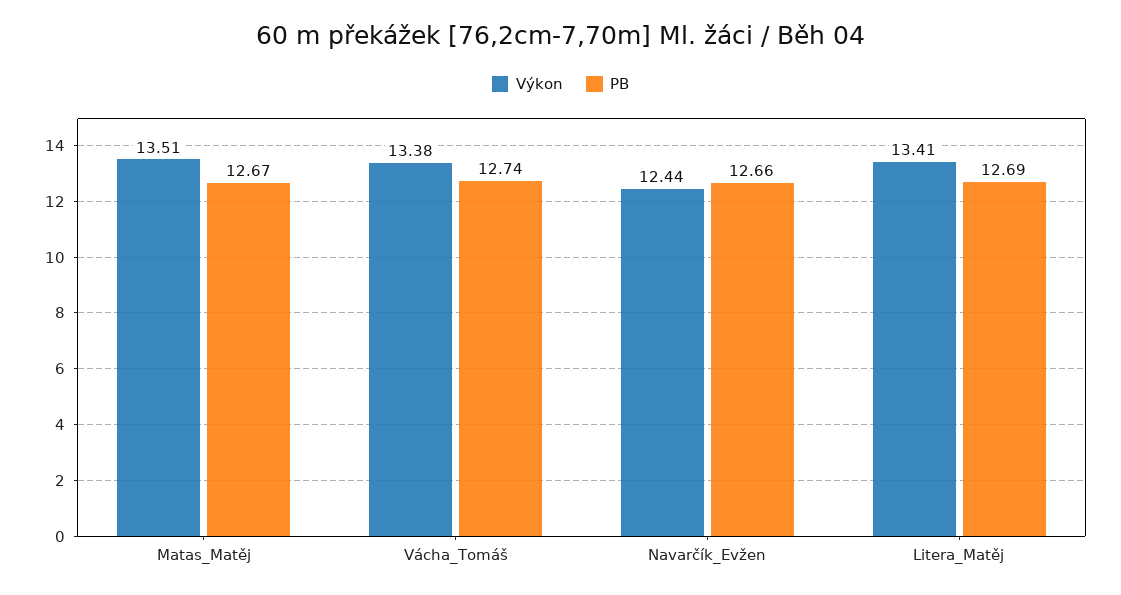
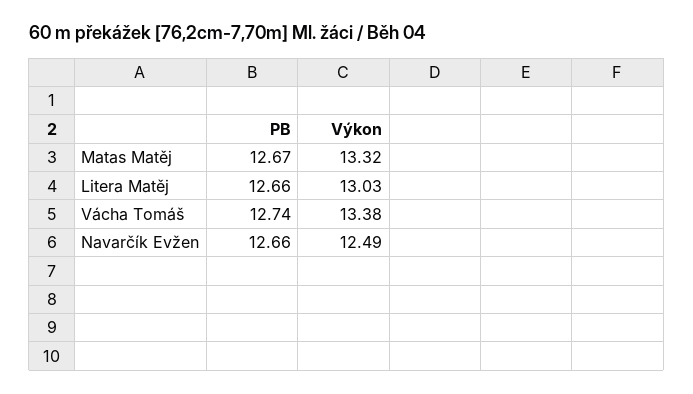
Výkon, Matas_Matěj: 13.51 -> 13.32
Výkon, Navarčík_Evžen: 12.44 -> 12.49
Výkon, Litera_Matěj: 13.41 -> 13.03
PB, Litera_Matěj: 12.69 -> 12.66

